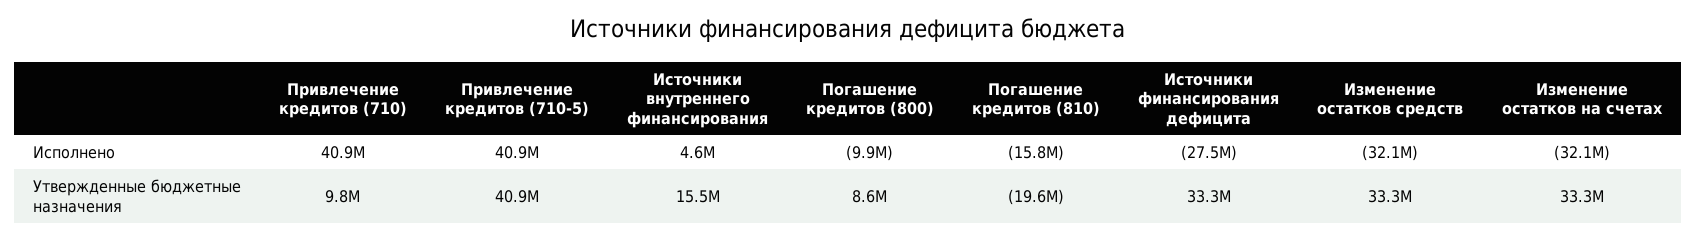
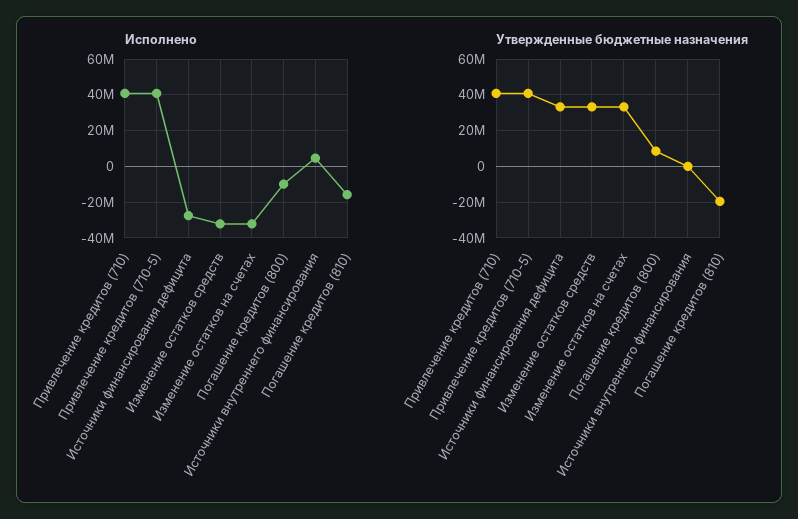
Утвержденные бюджетные назначения, Привлечение кредитов (710): 9800000 -> 40000000
Утвержденные бюджетные назначения, Источники внутреннего финансирования: 15500000 -> 0

